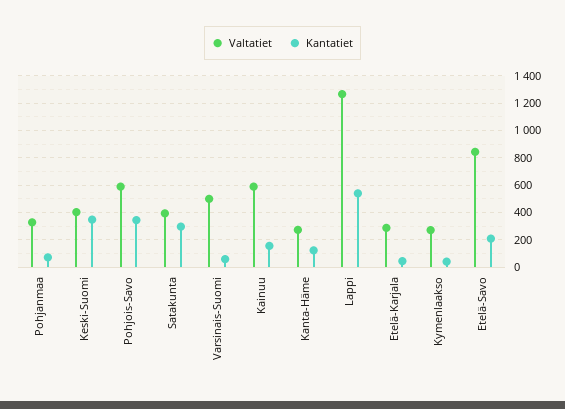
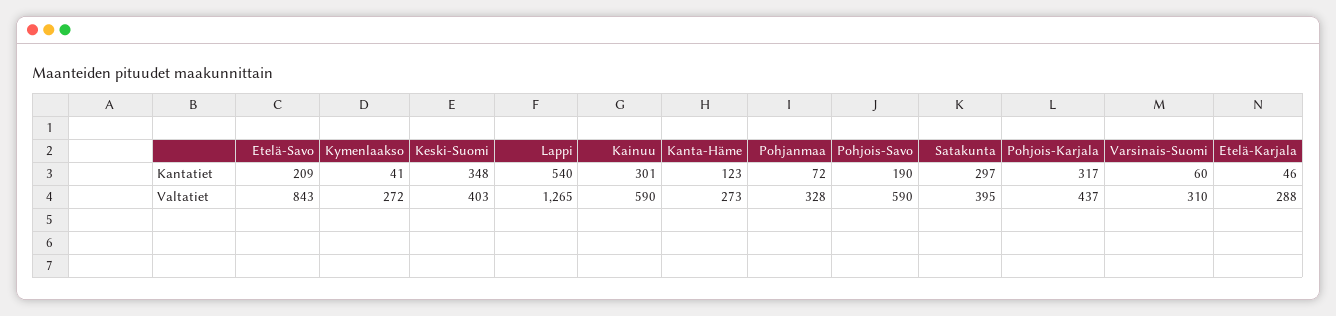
Kantatiet, Pohjois-Savo: 350 -> 190
Valtatiet, Varsinais-Suomi: 500 -> 310
Kantatiet, Kainuu: 150 -> 301
Kantatiet, Pohjois-Karjala: none -> 317
Valtatiet, Pohjois-Karjala: none -> 437

